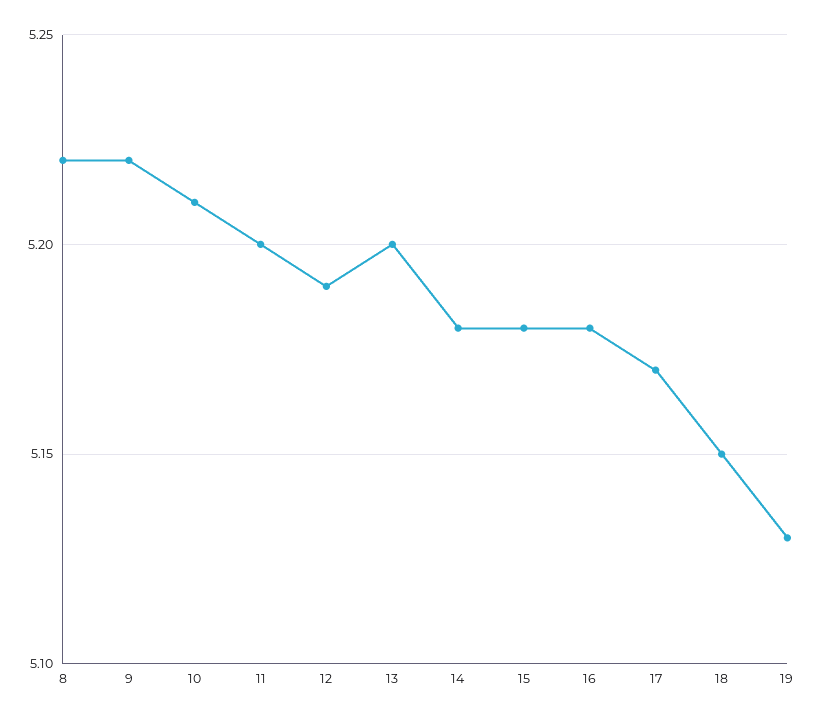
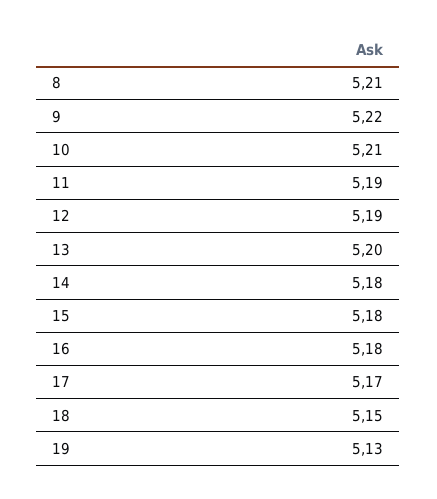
8: 5.22 -> 5.21
11: 5.2 -> 5.19

